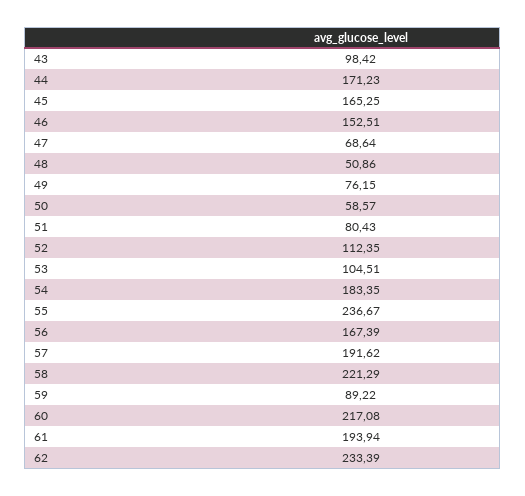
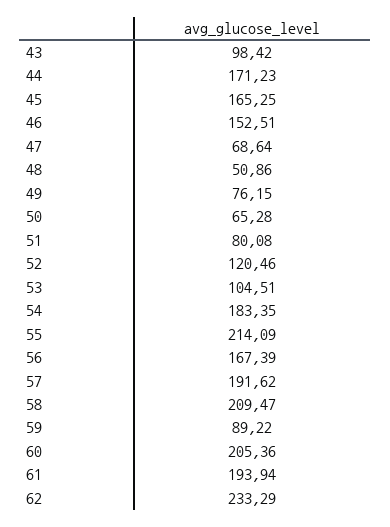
50: 58.57 -> 65.28
51: 80.43 -> 80.08
52: 112.35 -> 120.46
55: 236.67 -> 214.09
58: 221.29 -> 209.47
60: 217.08 -> 205.36
62: 233.39 -> 233.29

